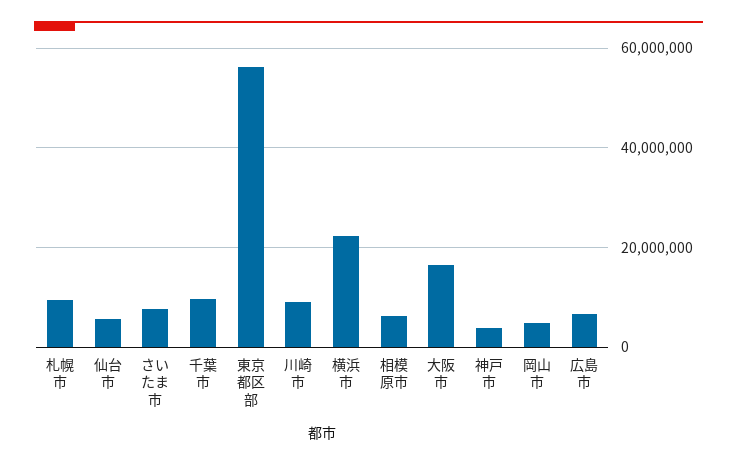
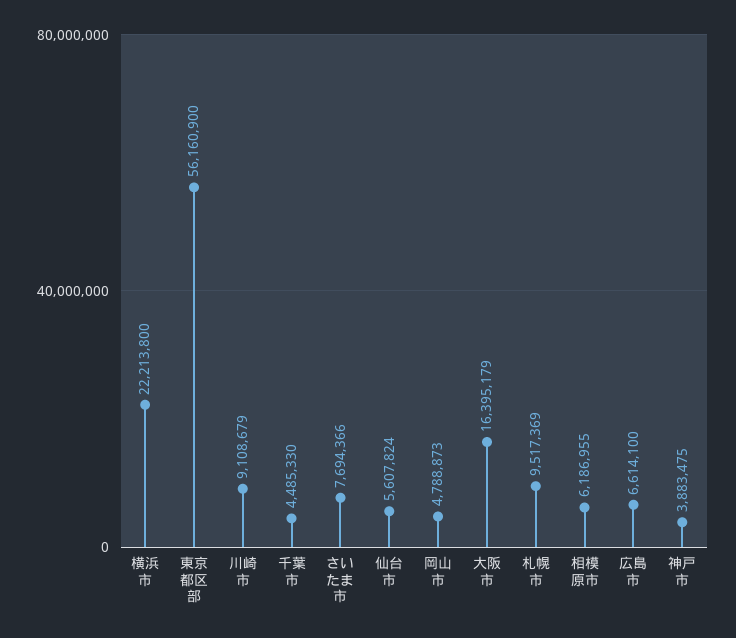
千葉市: 10000000 -> 4485330

